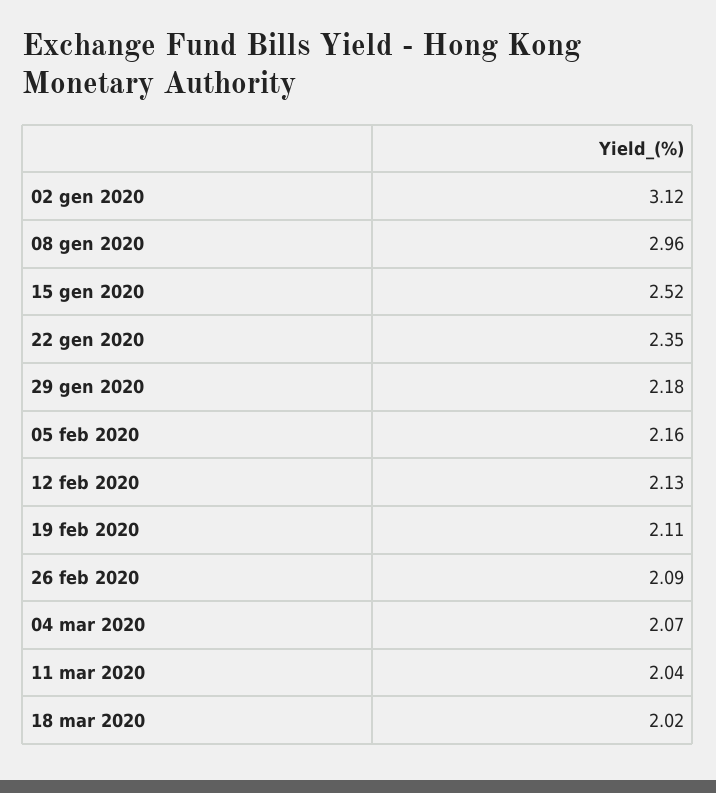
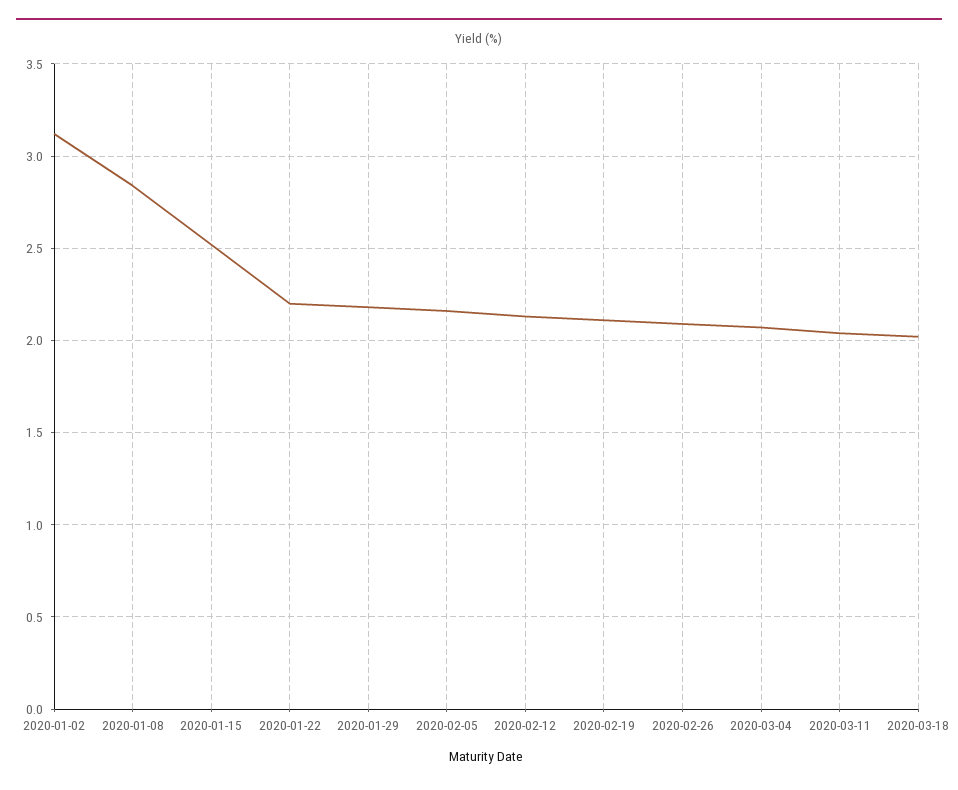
08 gen 2020: 2.96 -> 2.85
22 gen 2020: 2.35 -> 2.2

